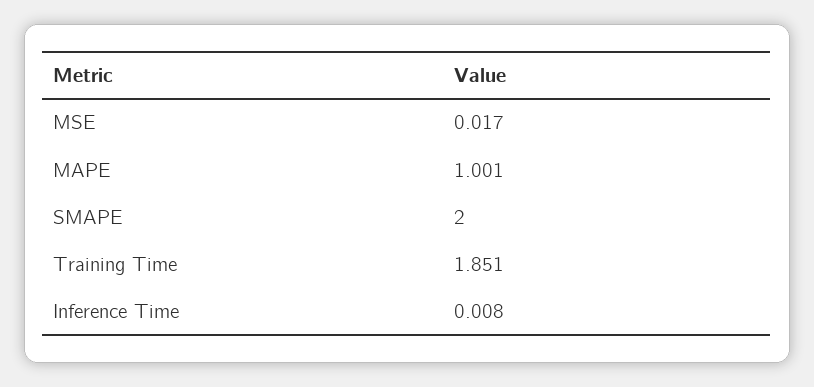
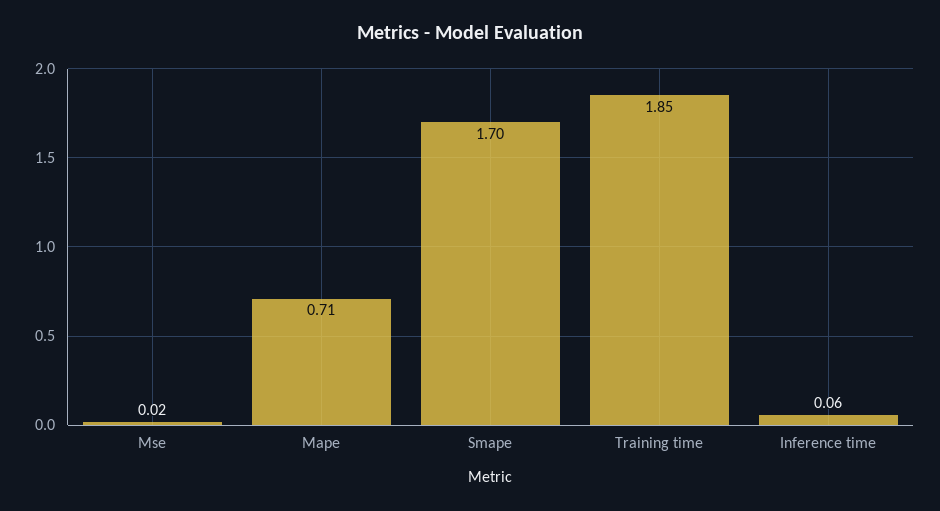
MAPE: 1.001 -> 0.71
SMAPE: 2 -> 1.7
Inference Time: 0.008 -> 0.06

